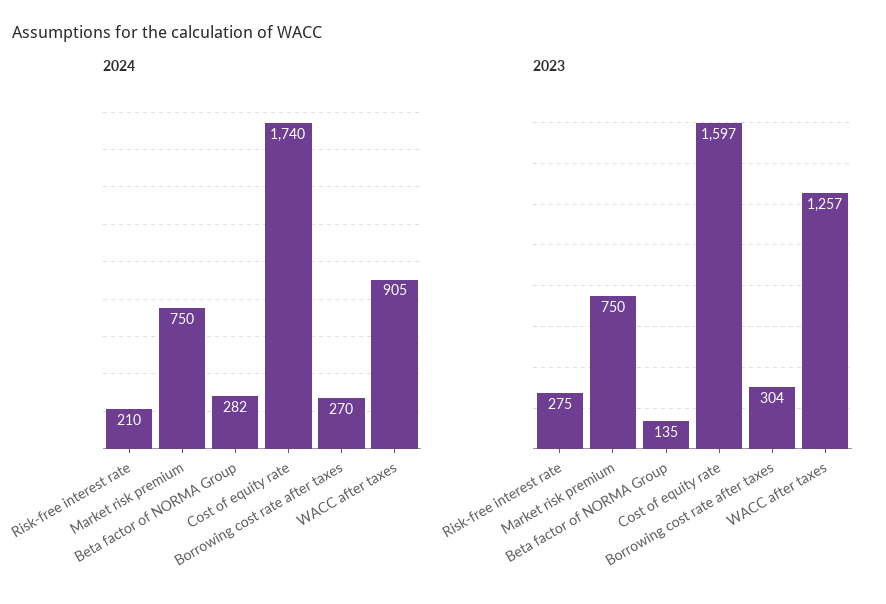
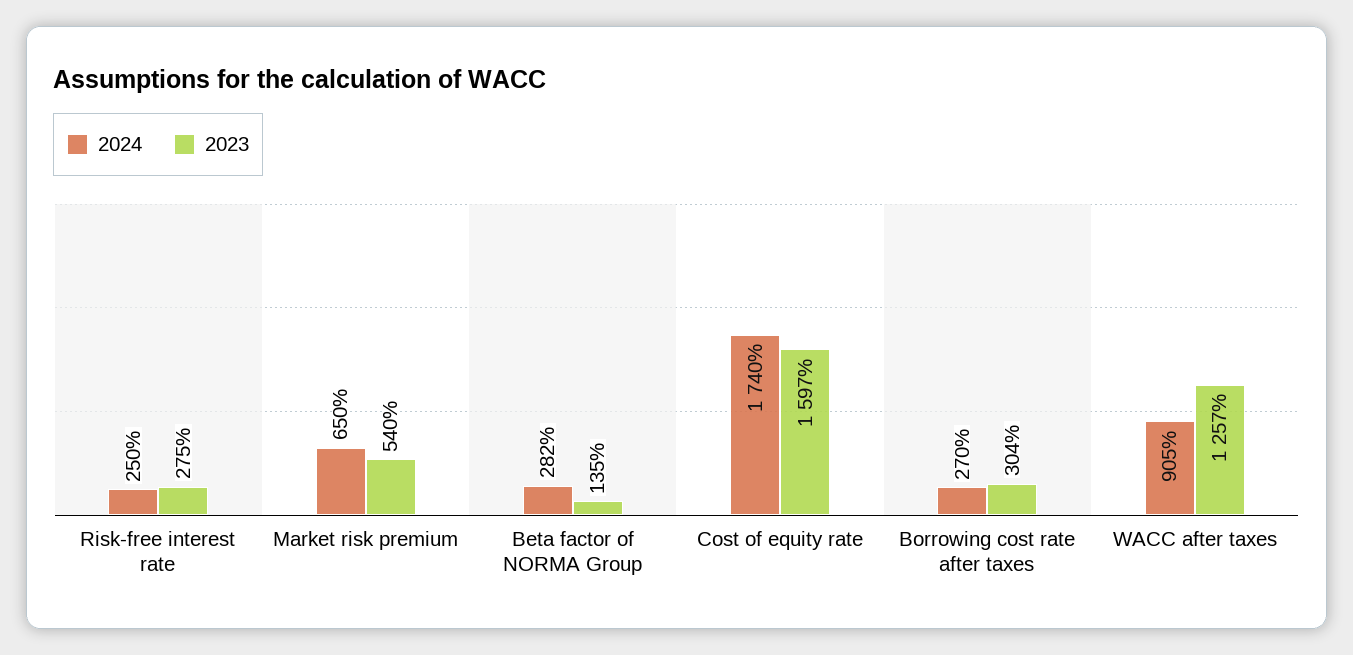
2024, Risk-free interest rate: 210 -> 250
2024, Market risk premium: 750 -> 650
2023, Market risk premium: 750 -> 540

